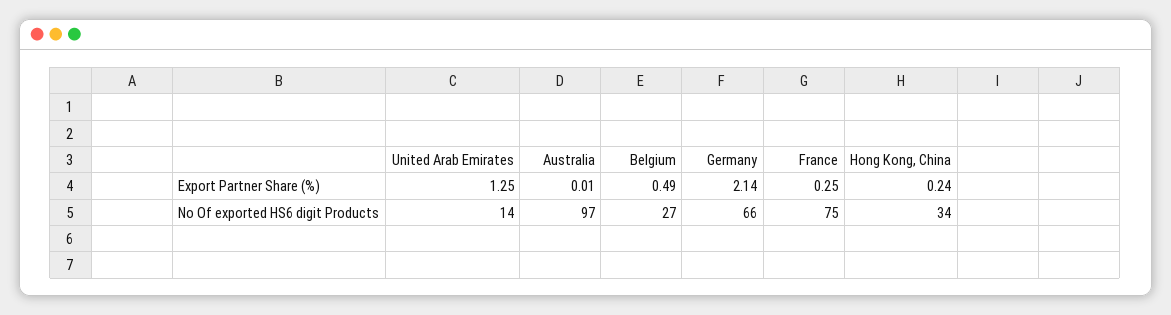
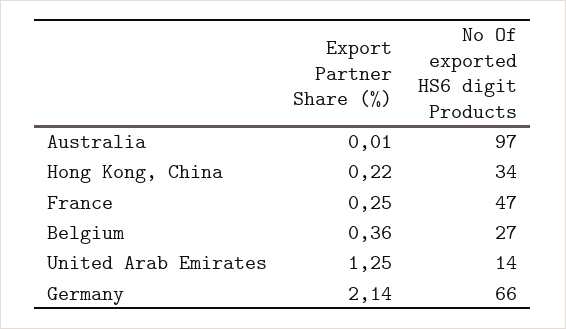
Belgium, Export Partner Share (%): 0.49 -> 0.36
Hong Kong, China, Export Partner Share (%): 0.24 -> 0.22
France, No Of exported HS6 digit Products: 75 -> 47

